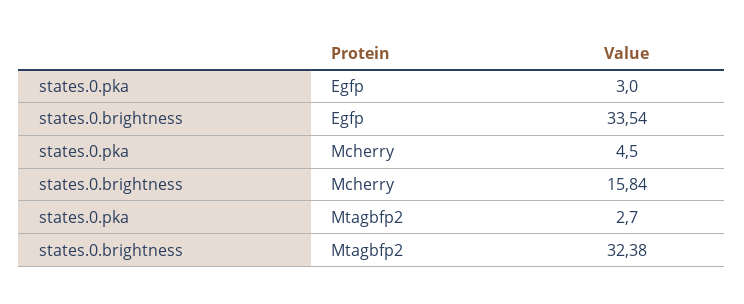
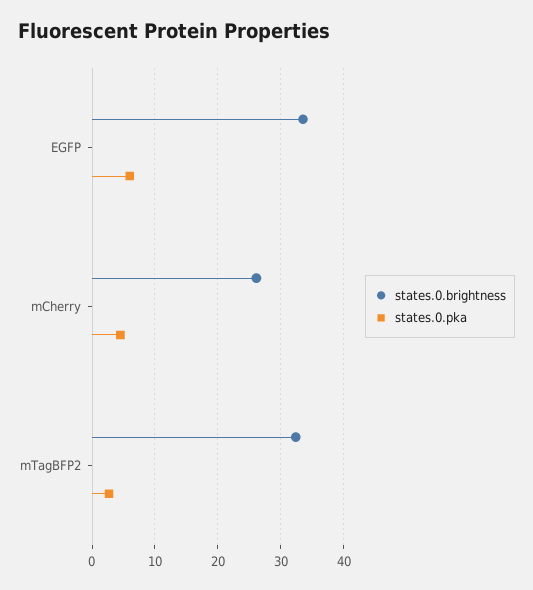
states.0.pka, Egfp: 3 -> 6
states.0.brightness, Mcherry: 15.84 -> 26

